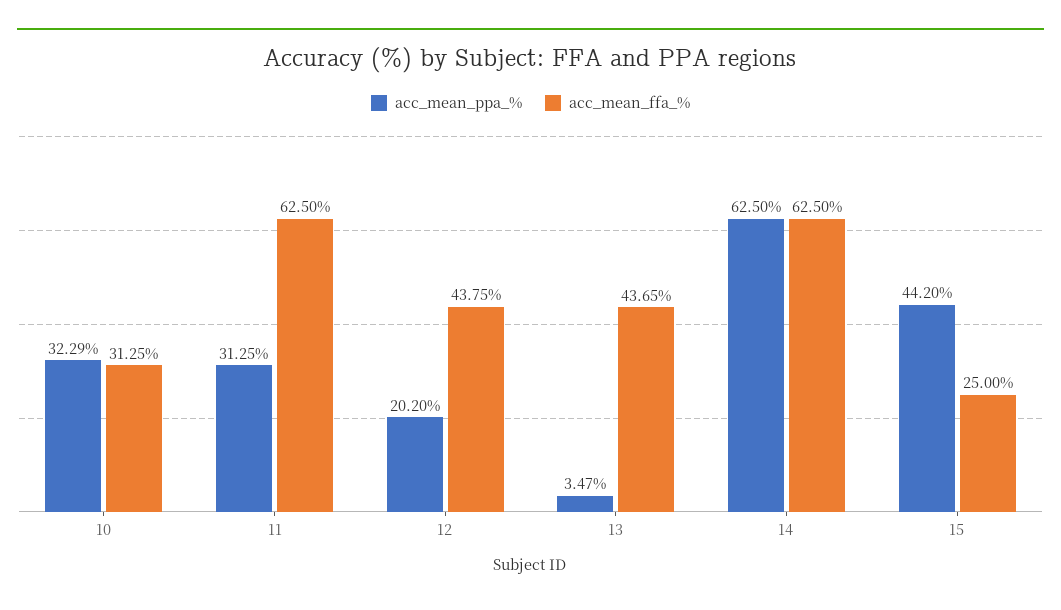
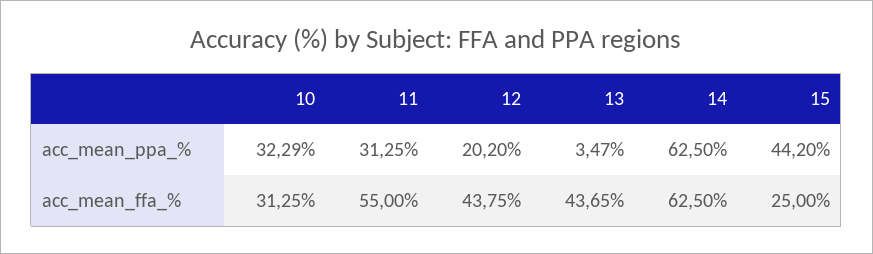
acc_mean_ffa_%, 11: 62.5 -> 55

